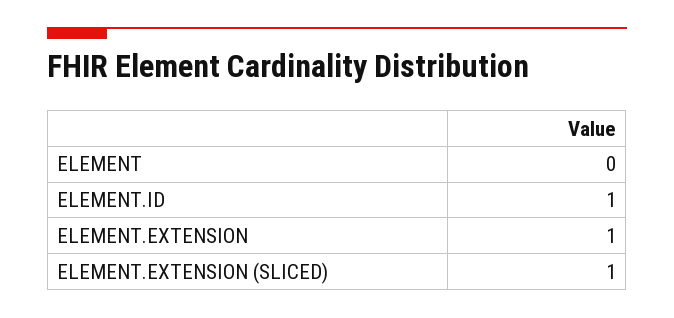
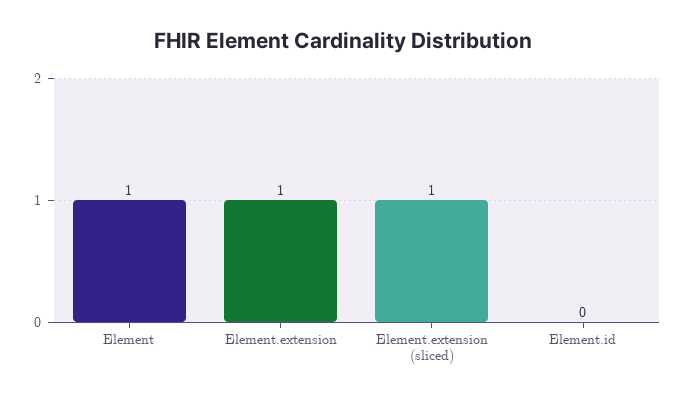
ELEMENT: 0 -> 1
ELEMENT.ID: 1 -> 0

